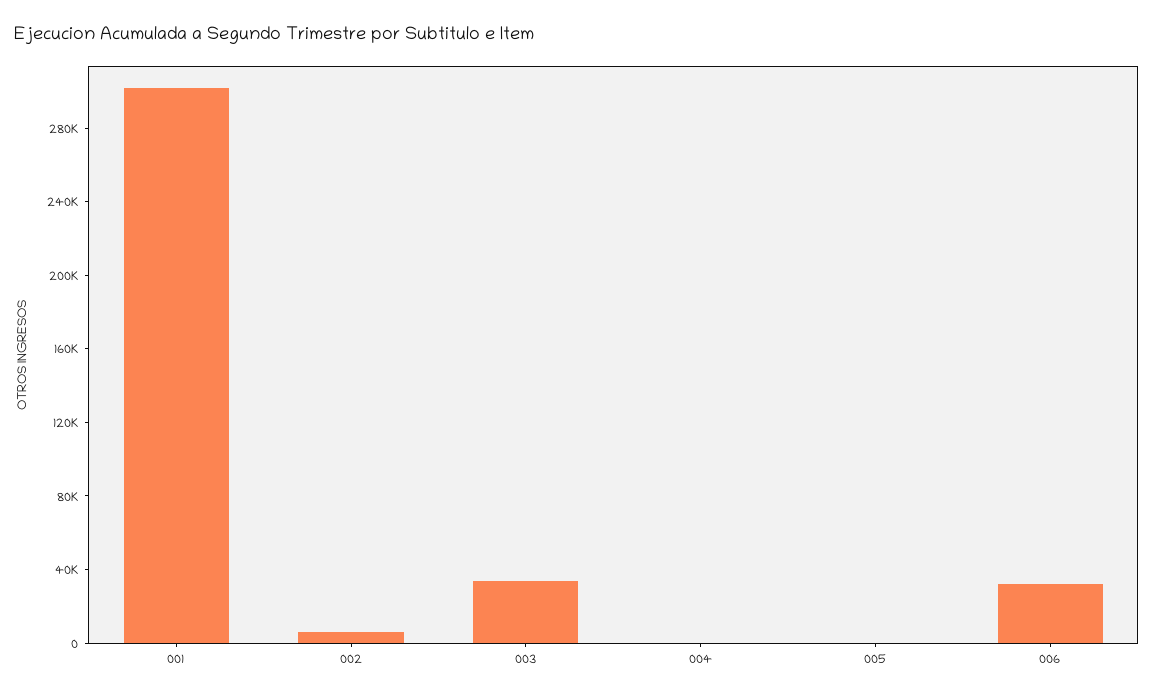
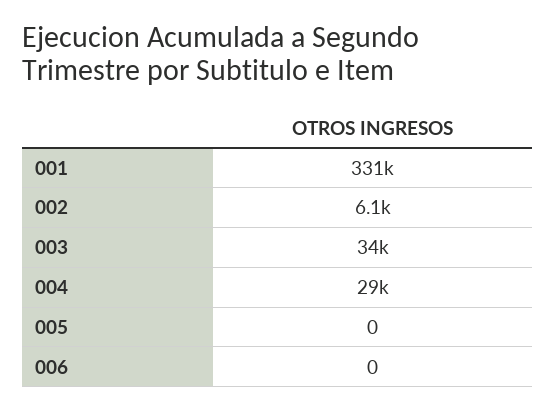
001: 300000 -> 331000
004: 0 -> 29000
006: 30000 -> 0

